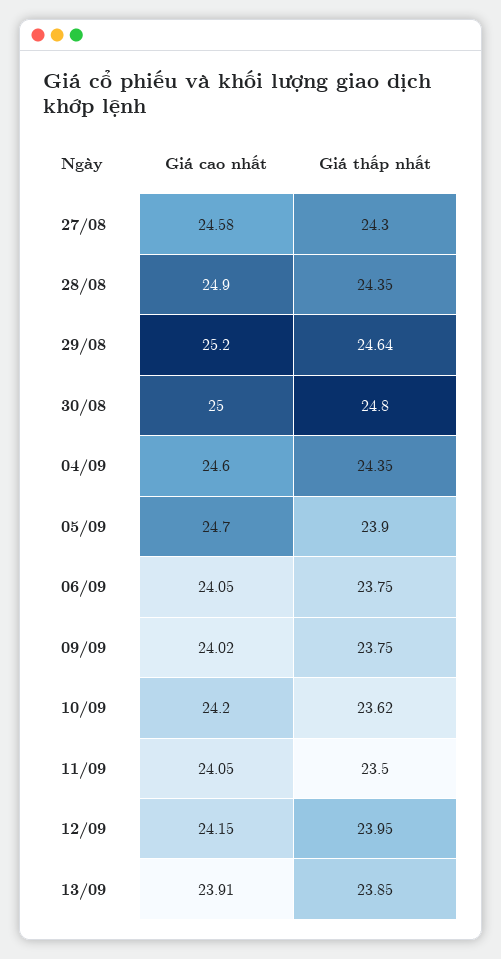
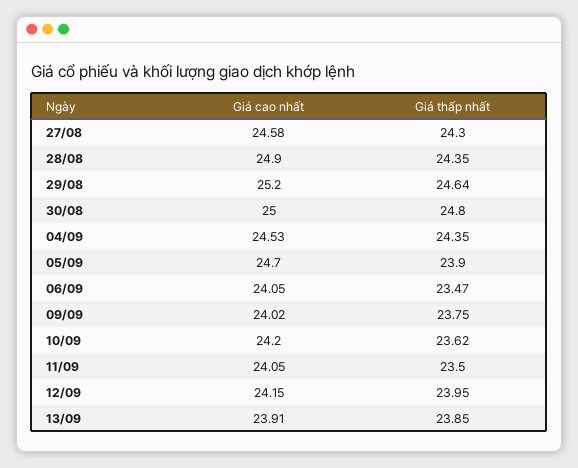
Giá cao nhất, 04/09: 24.6 -> 24.53
Giá thấp nhất, 06/09: 23.75 -> 23.47

